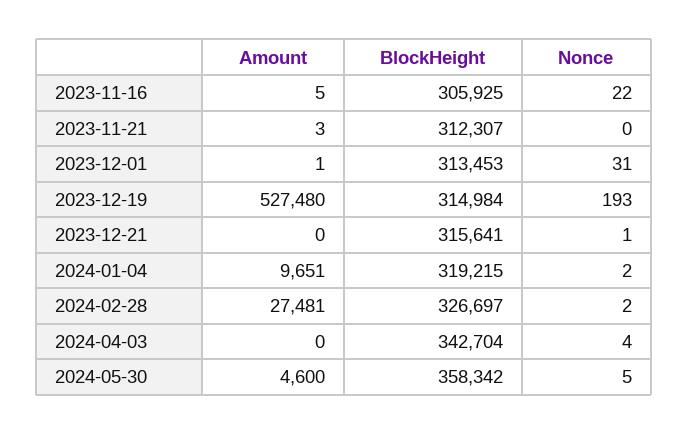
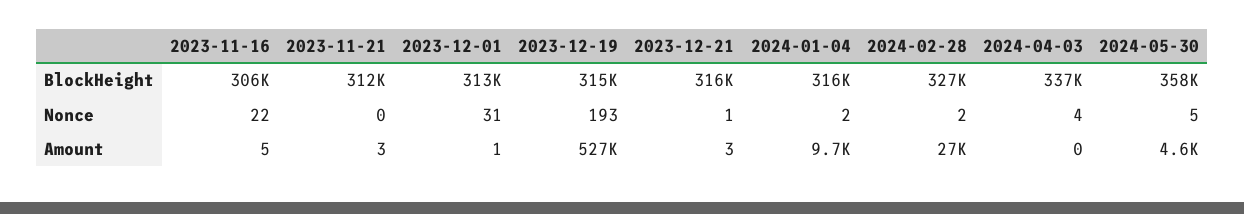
Amount, 2023-12-21: 0 -> 3
BlockHeight, 2024-01-04: 319215 -> 316000
BlockHeight, 2024-04-03: 342704 -> 337000

